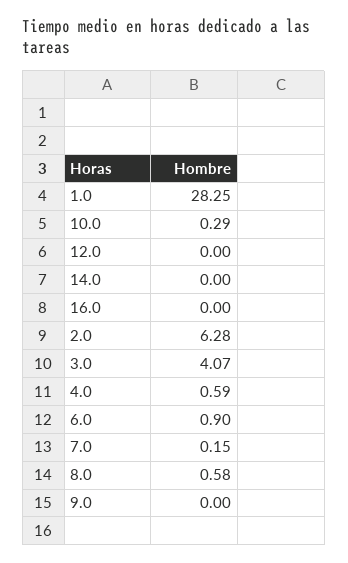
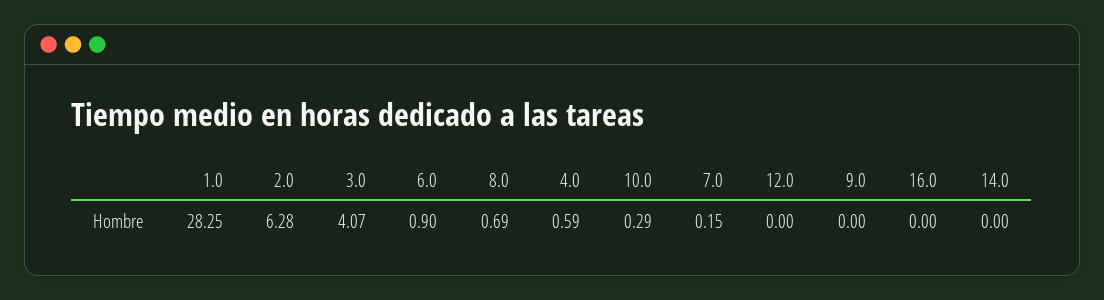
8.0: 0.58 -> 0.69

